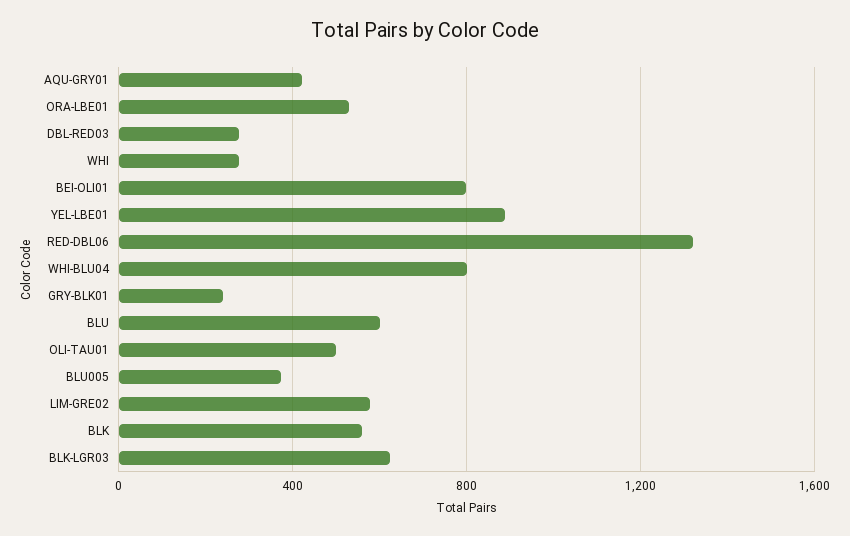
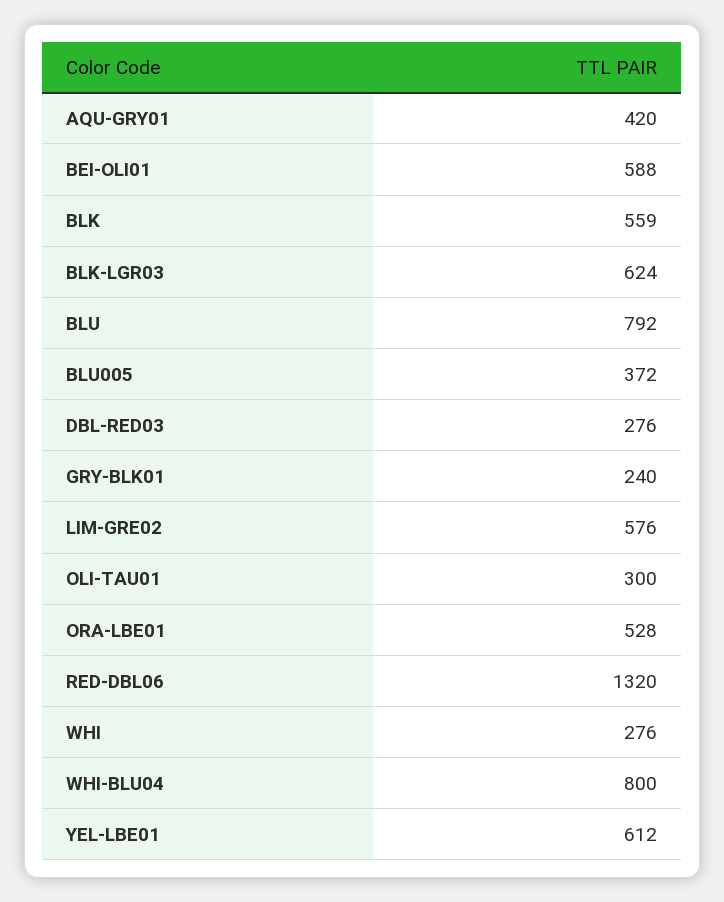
BEI-OLI01: 800 -> 588
YEL-LBE01: 900 -> 612
BLU: 600 -> 792
OLI-TAU01: 500 -> 300

